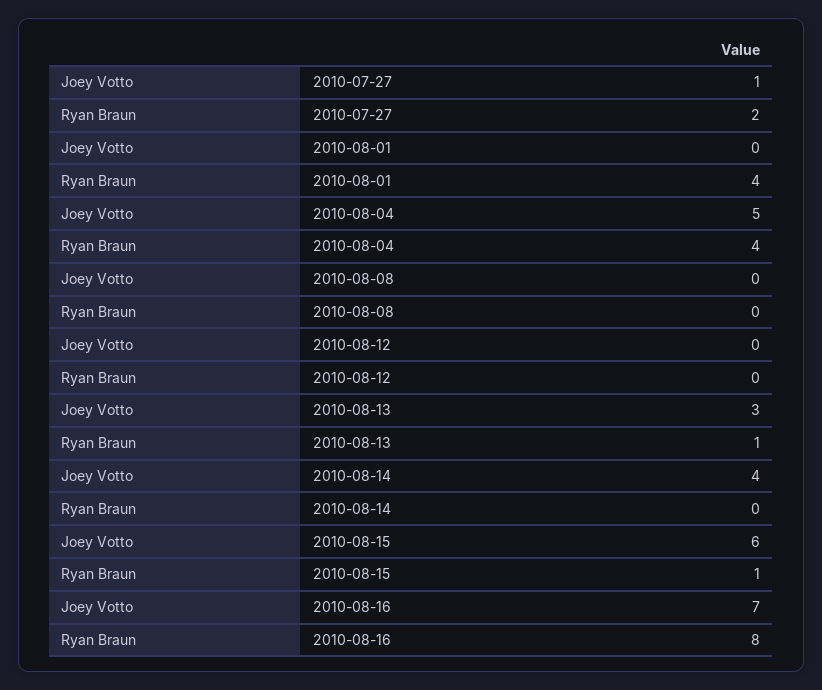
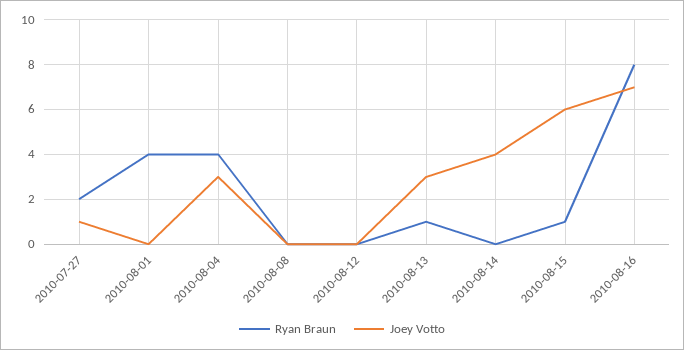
Joey Votto, 2010-08-04: 5 -> 3

